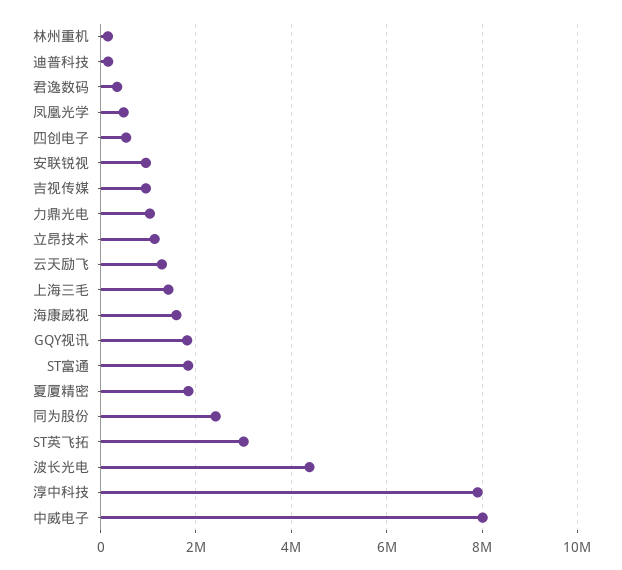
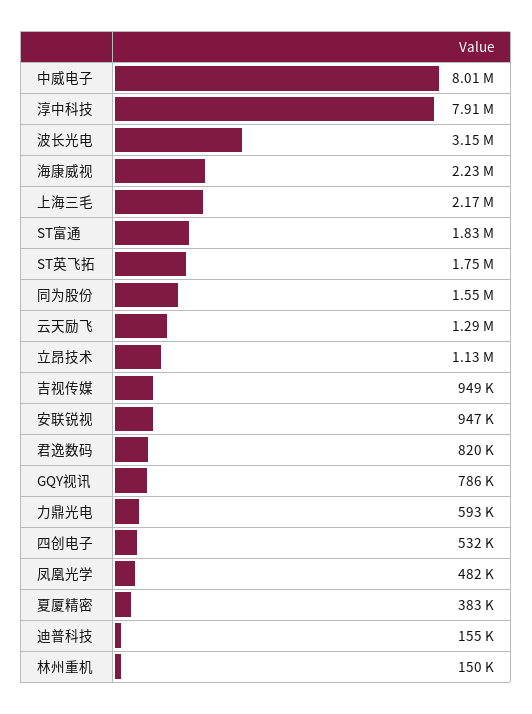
君逸数码: 400000 -> 820000
力鼎光电: 1000000 -> 593000
上海三毛: 1400000 -> 2170000
海康威视: 1600000 -> 2230000
GQY视讯: 1800000 -> 786000
夏厦精密: 1800000 -> 383000
同为股份: 2400000 -> 1550000
ST英飞拓: 3000000 -> 1750000
波长光电: 4400000 -> 3150000

